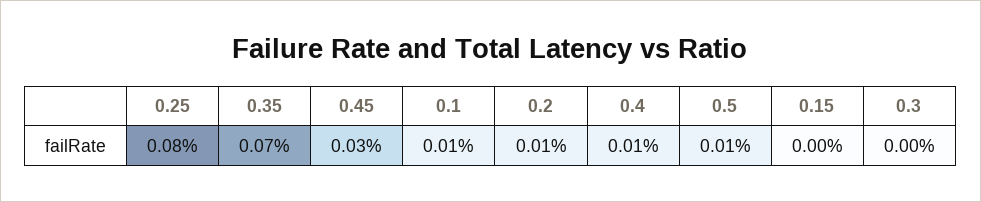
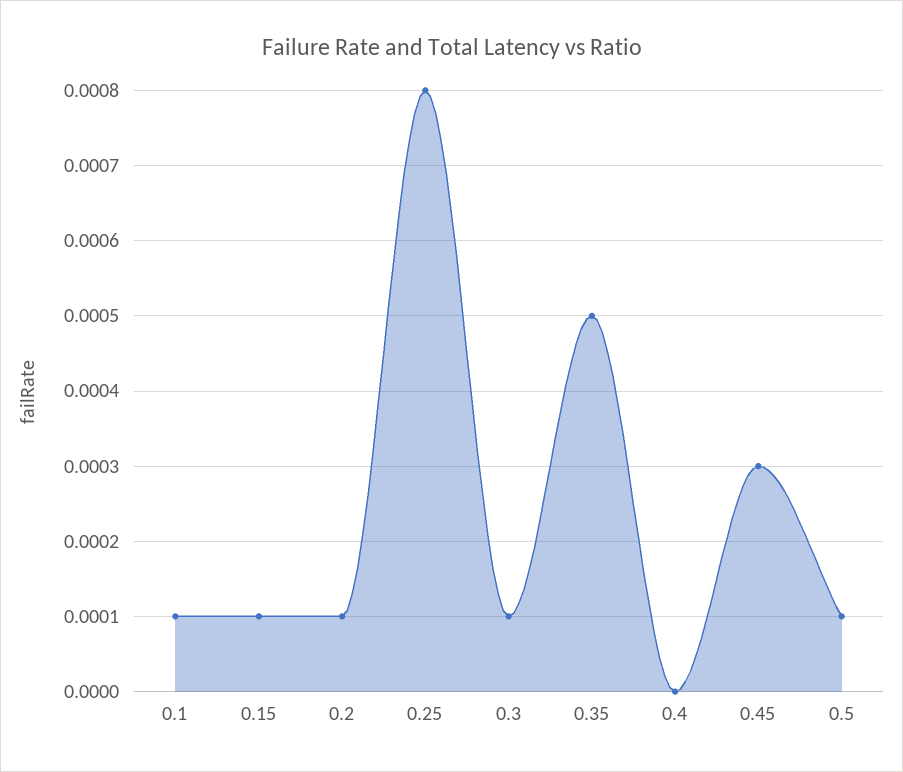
0.35: 0.0007 -> 0.0005
0.4: 0.0001 -> 0
0.15: 0 -> 0.0001
0.3: 0 -> 0.0001

